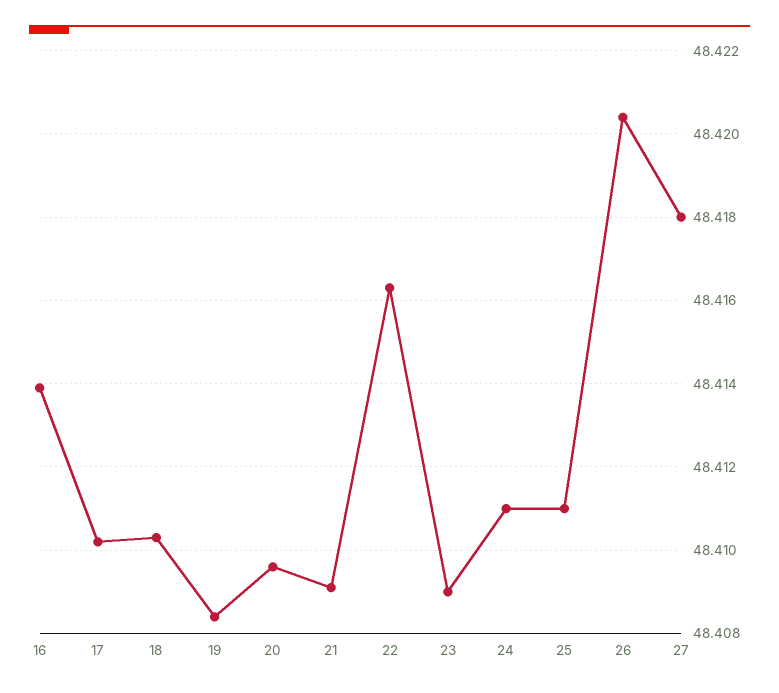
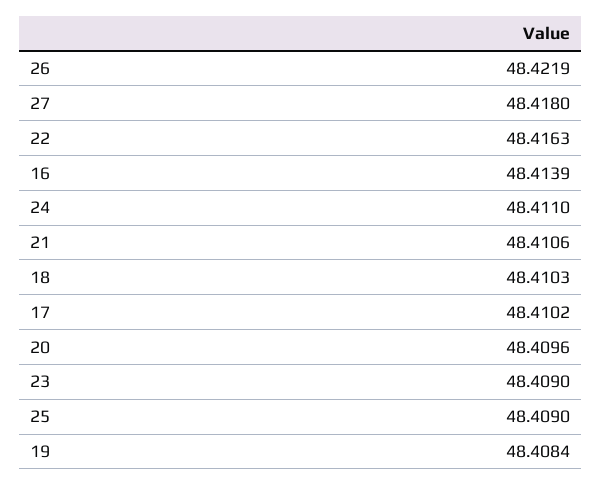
21: 48.409 -> 48.4106
25: 48.411 -> 48.409
26: 48.4205 -> 48.4219

